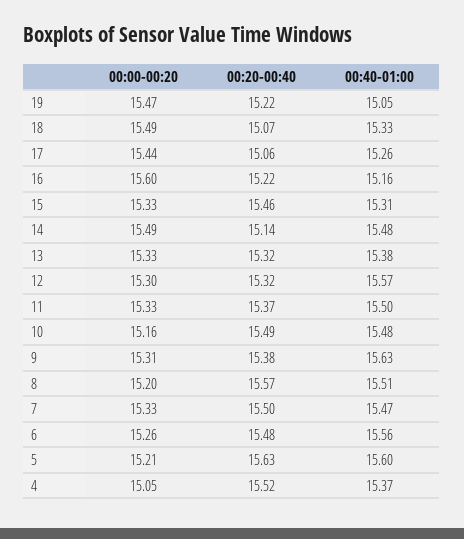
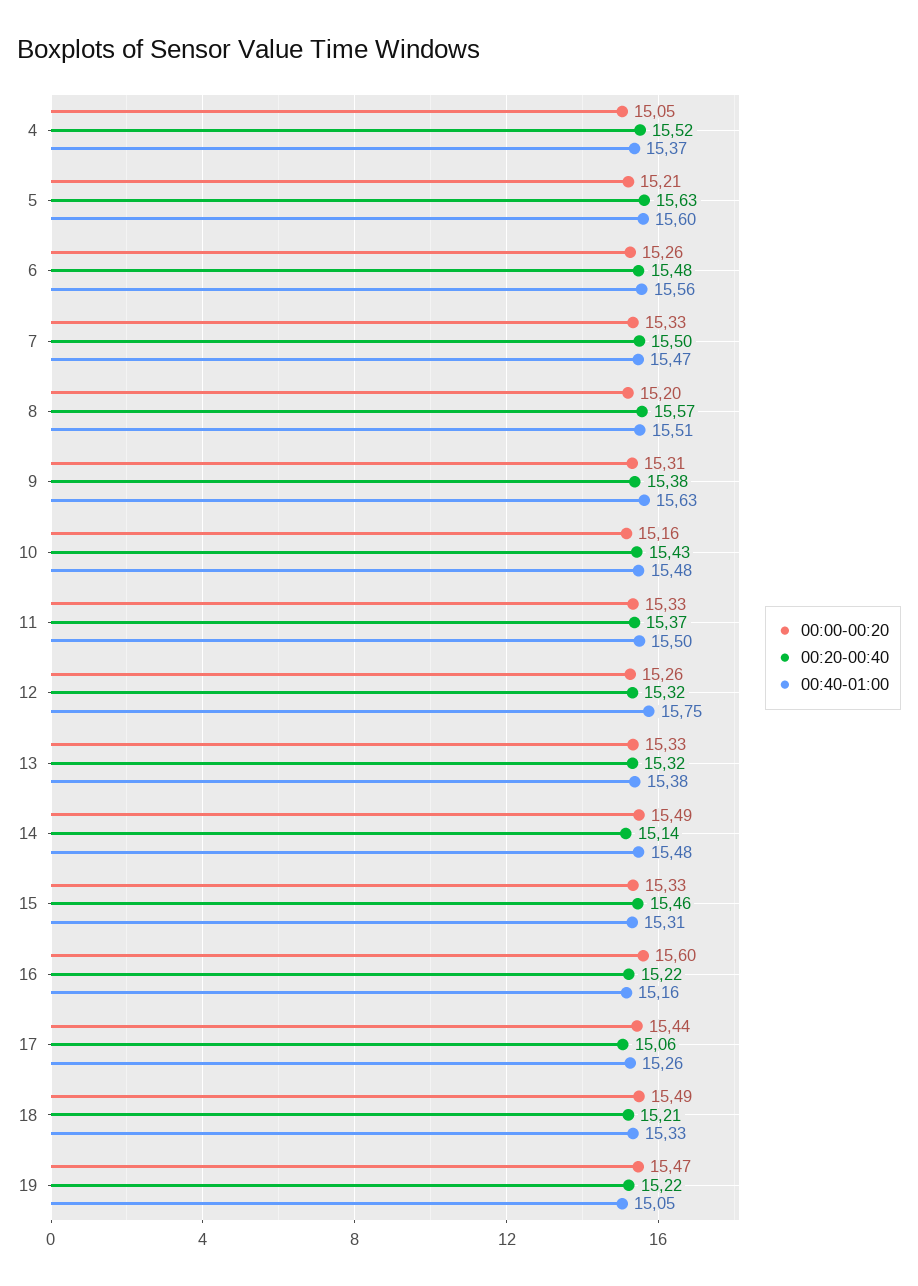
00:20-00:40, 18: 15.07 -> 15.21
00:00-00:20, 12: 15.3 -> 15.26
00:40-01:00, 12: 15.57 -> 15.75
00:20-00:40, 10: 15.49 -> 15.43

